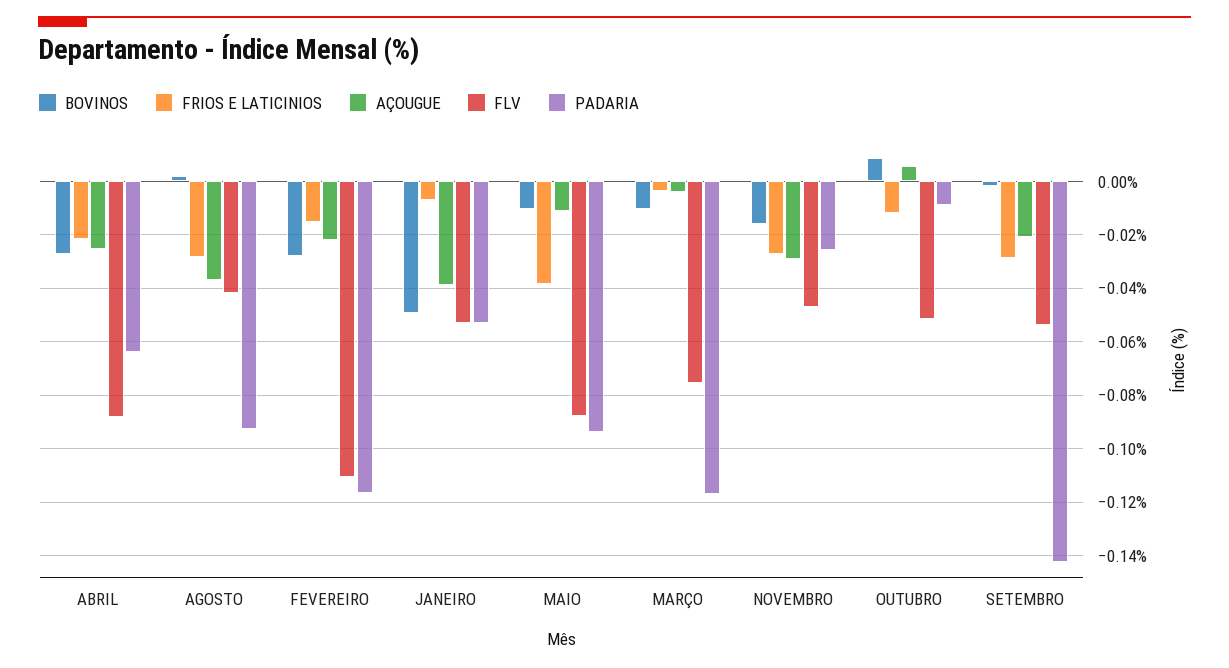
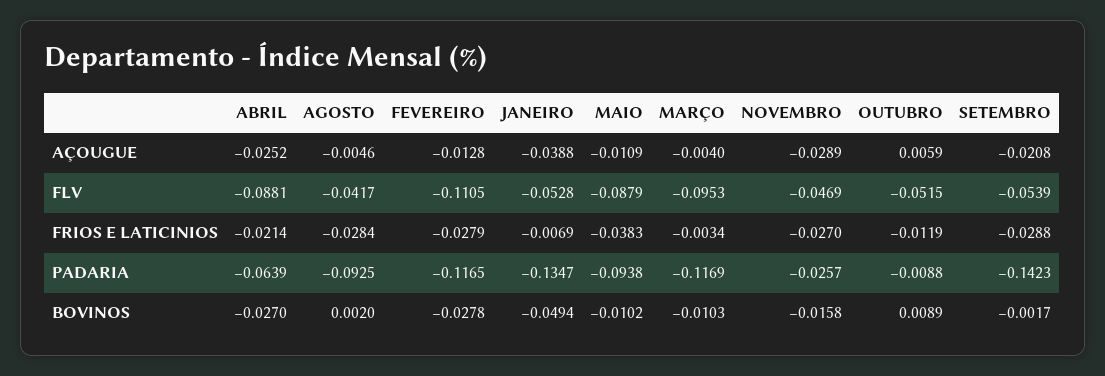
AÇOUGUE, AGOSTO: -0.0375 -> -0.0046
FRIOS E LATICINIOS, FEVEREIRO: -0.015 -> -0.0279
AÇOUGUE, FEVEREIRO: -0.0225 -> -0.0128
PADARIA, JANEIRO: -0.0525 -> -0.1347
FLV, MARÇO: -0.075 -> -0.0953

